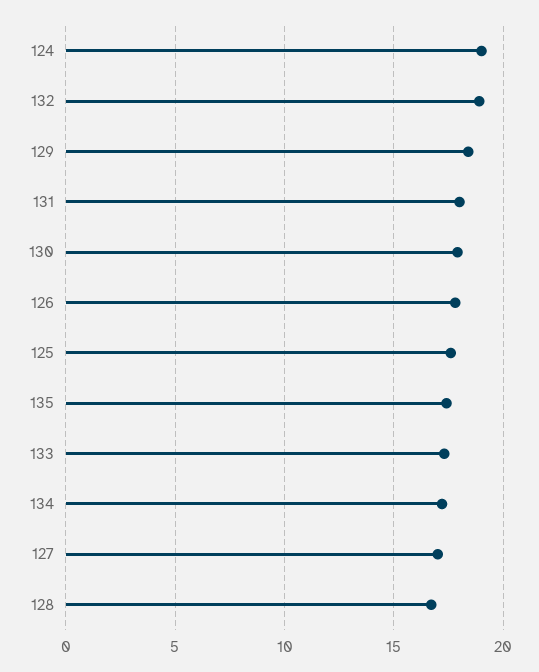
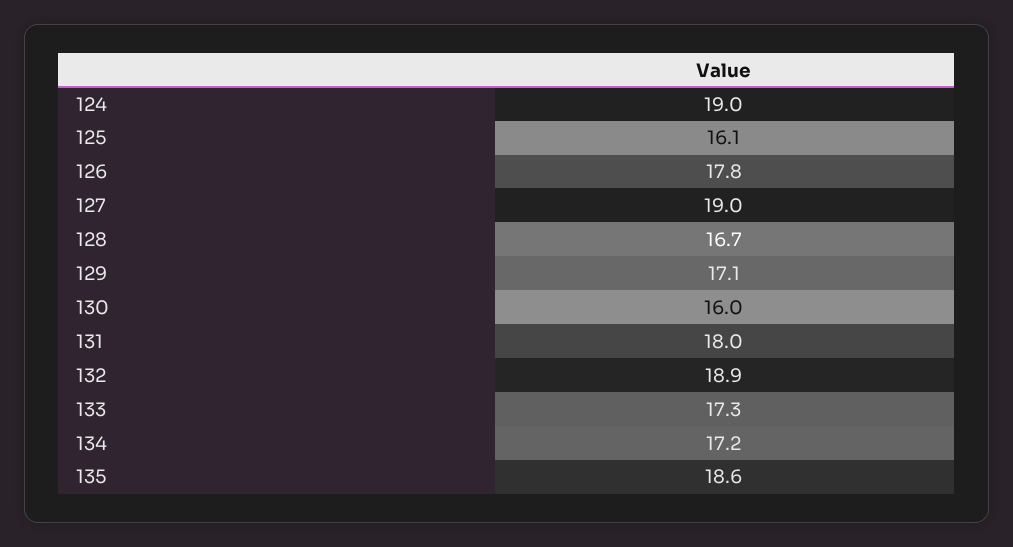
129: 18.5 -> 17.1
130: 18 -> 16
125: 17.5 -> 16.1
135: 17.5 -> 18.6
127: 17 -> 19

